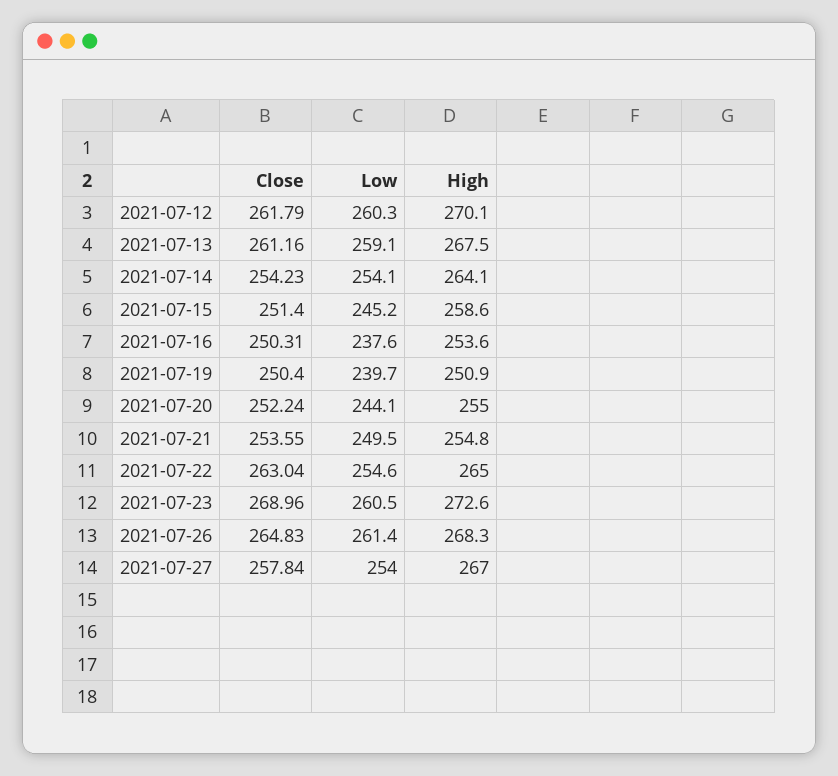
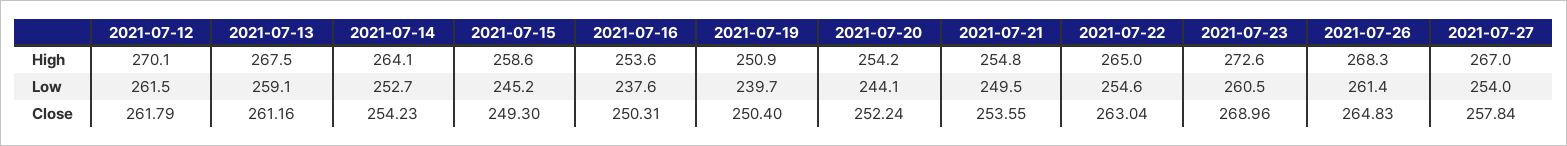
Low, 2021-07-12: 260.3 -> 261.5
Low, 2021-07-14: 254.1 -> 252.7
Close, 2021-07-15: 251.4 -> 249.3
High, 2021-07-20: 255 -> 254.2

